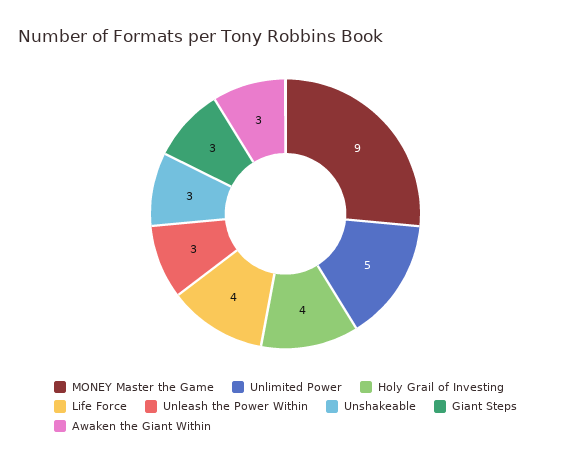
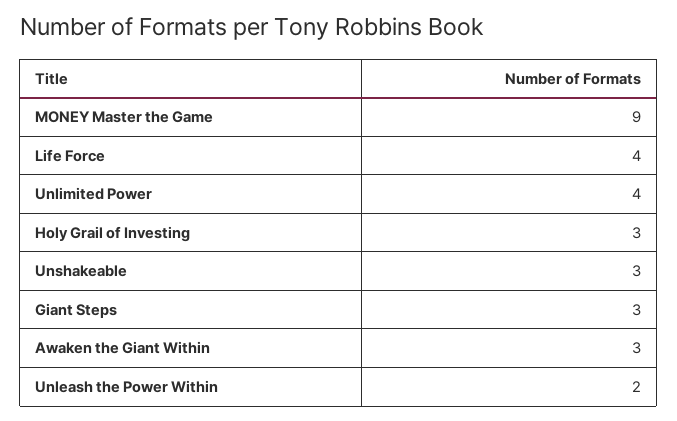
Unlimited Power: 5 -> 4
Holy Grail of Investing: 4 -> 3
Unleash the Power Within: 3 -> 2

